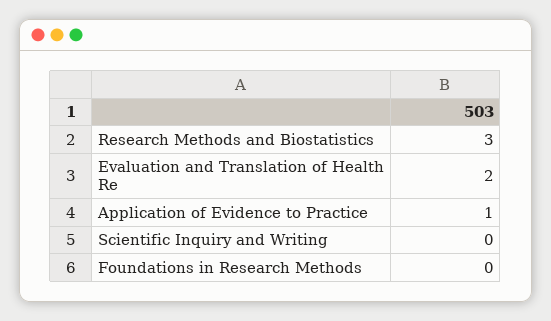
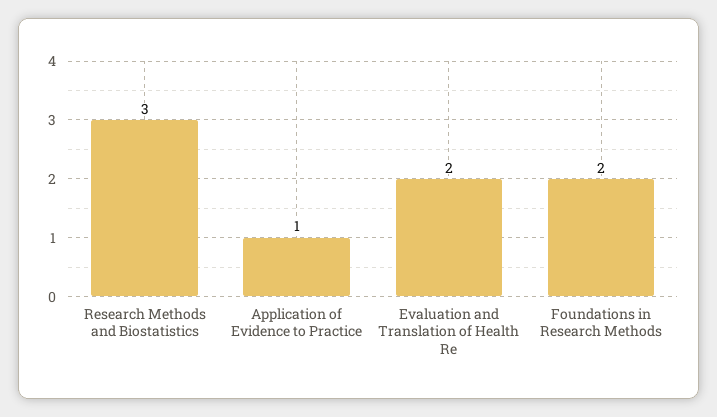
Scientific Inquiry and Writing: 0 -> none
Foundations in Research Methods: 0 -> 2

